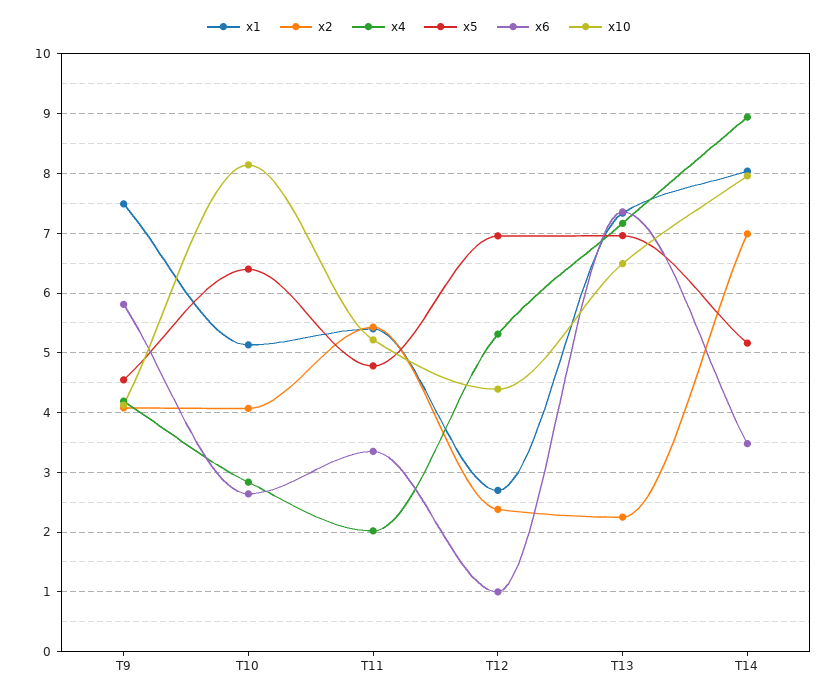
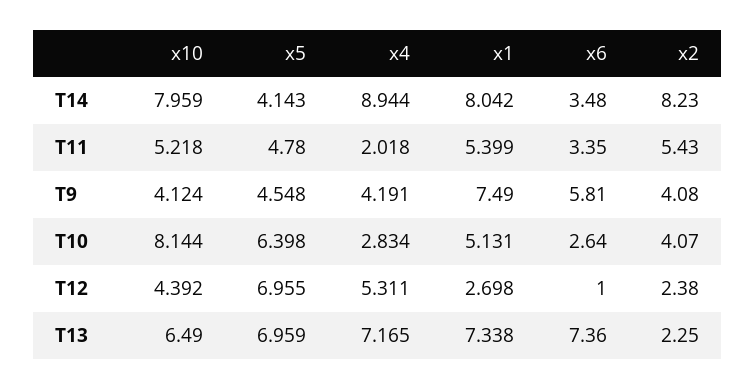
x2, T14: 7 -> 8.23
x5, T14: 5.2 -> 4.143

